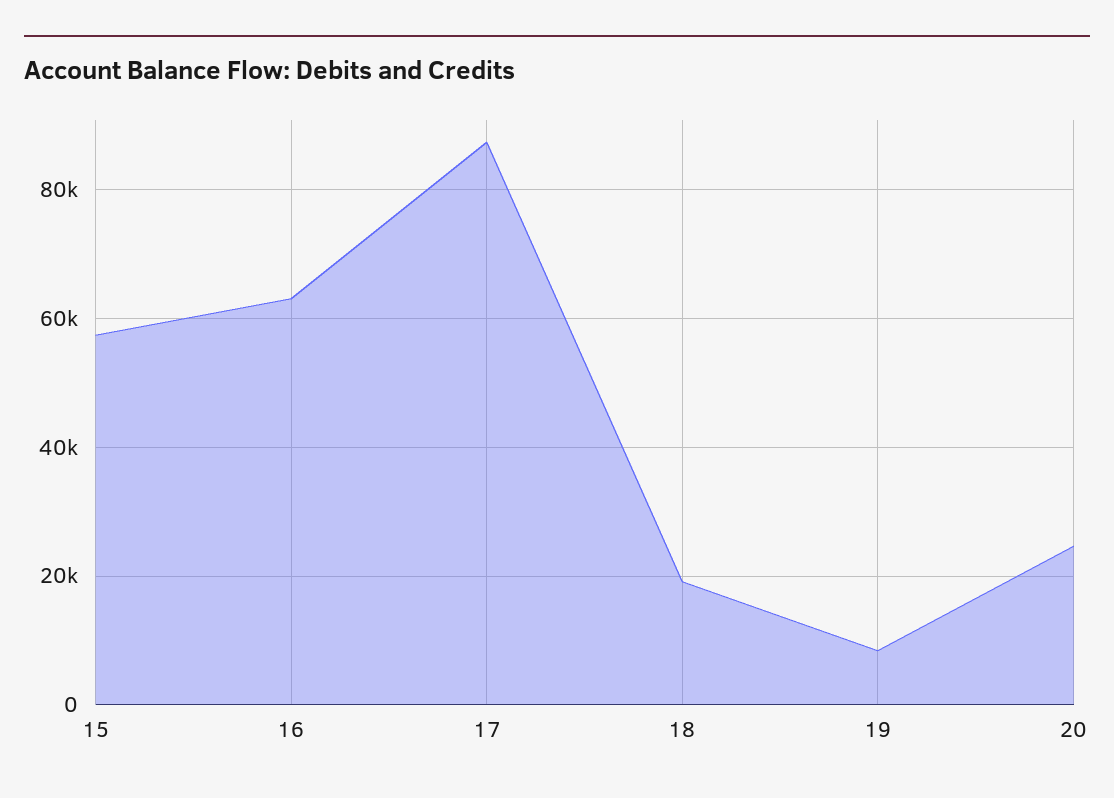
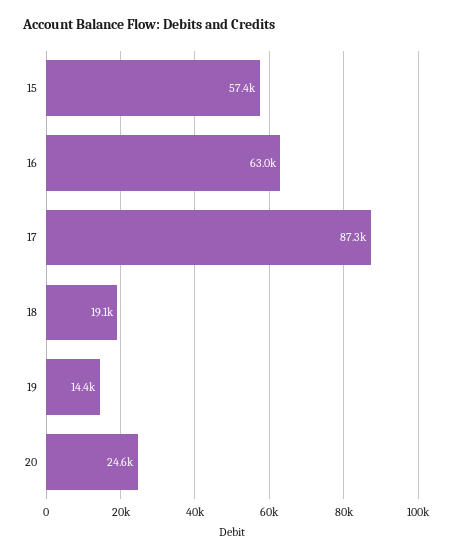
19: 8000 -> 14400

